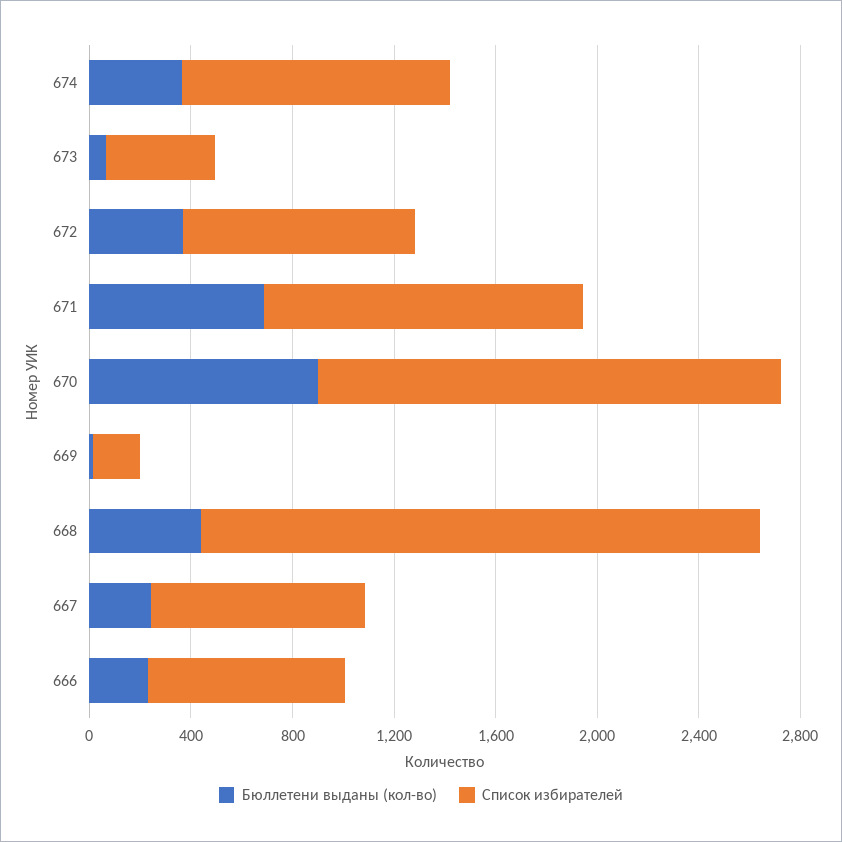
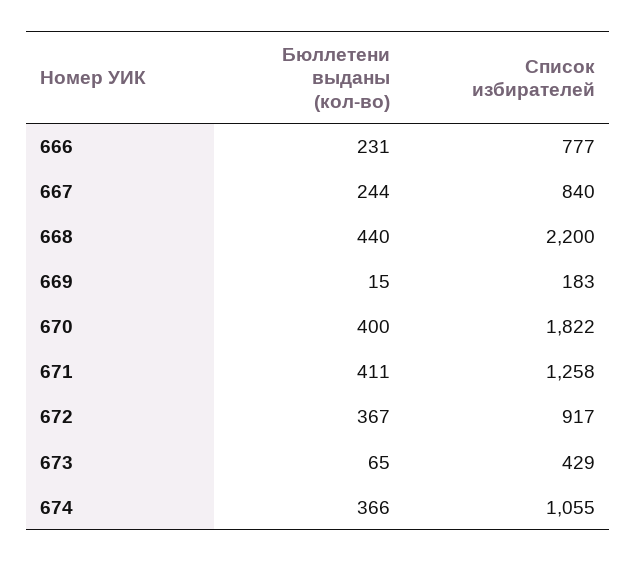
Бюллетени выданы (кол-во), 671: 700 -> 411
Бюллетени выданы (кол-во), 670: 900 -> 400

